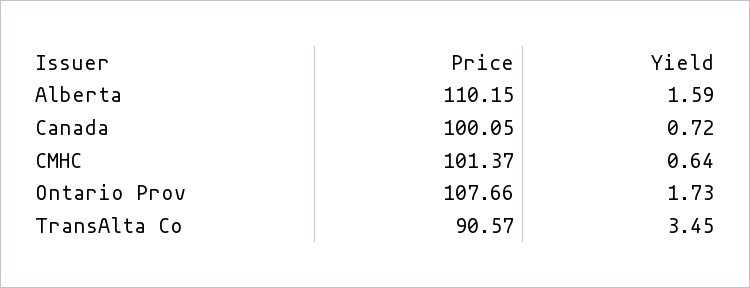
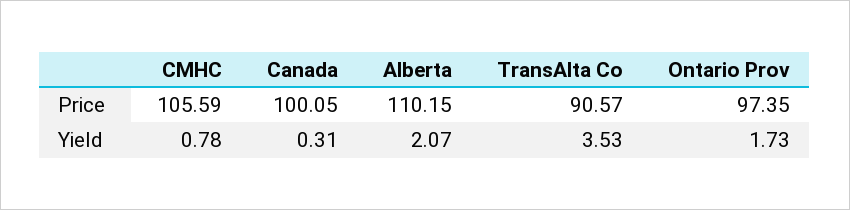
Yield, Alberta: 1.59 -> 2.07
Yield, Canada: 0.72 -> 0.31
Price, CMHC: 101.37 -> 105.59
Yield, CMHC: 0.64 -> 0.78
Price, Ontario Prov: 107.66 -> 97.35
Yield, TransAlta Co: 3.45 -> 3.53

